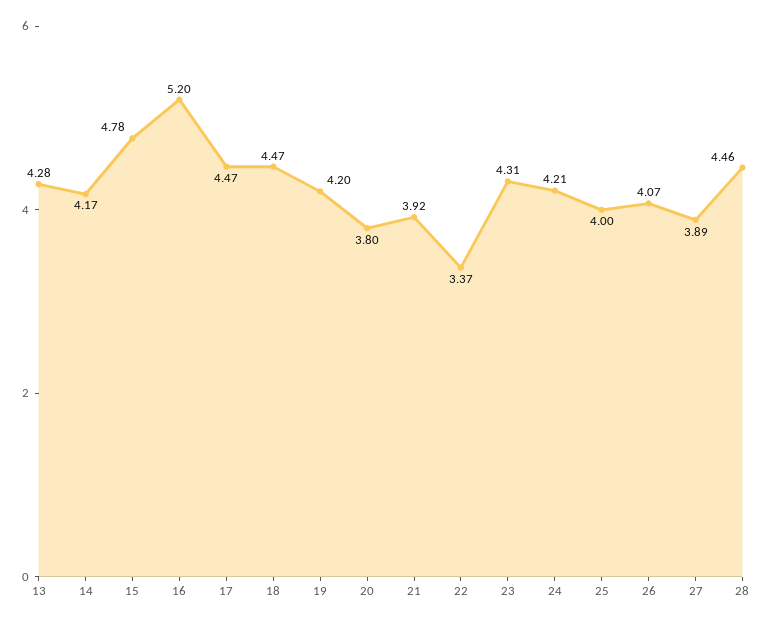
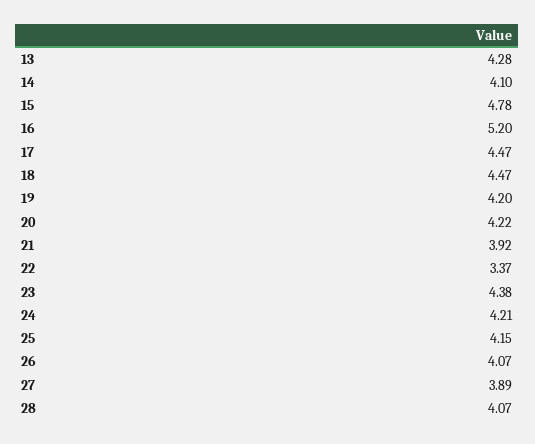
14: 4.17 -> 4.1
20: 3.8 -> 4.22
23: 4.31 -> 4.38
25: 4 -> 4.15
28: 4.46 -> 4.07

